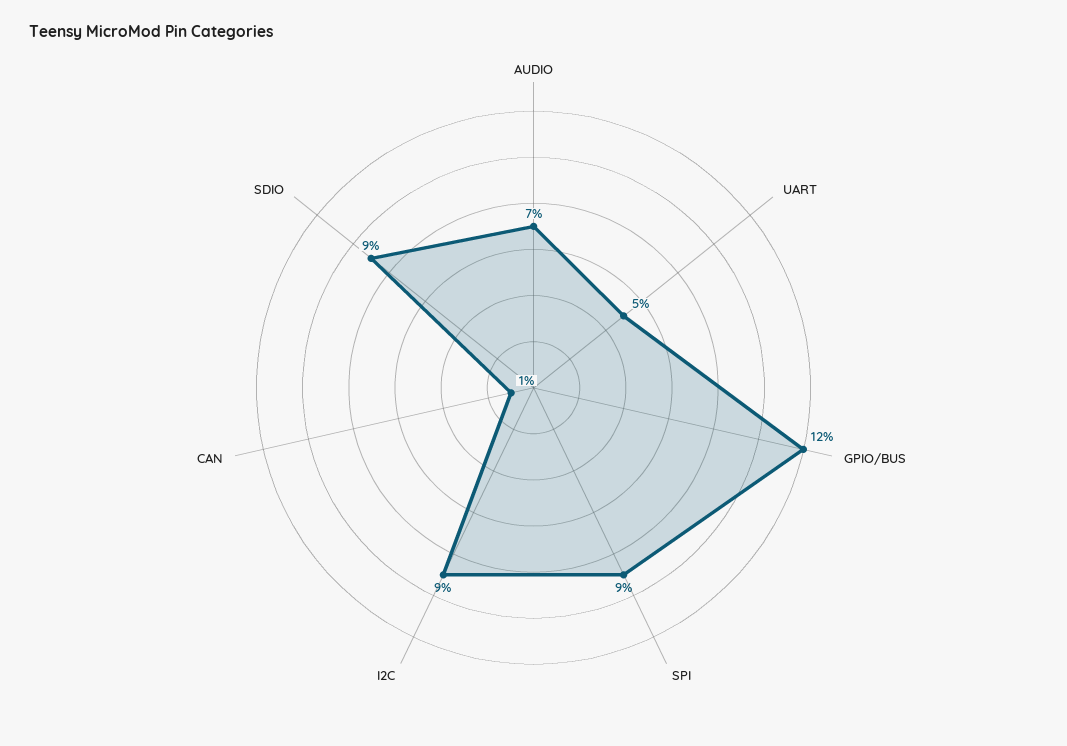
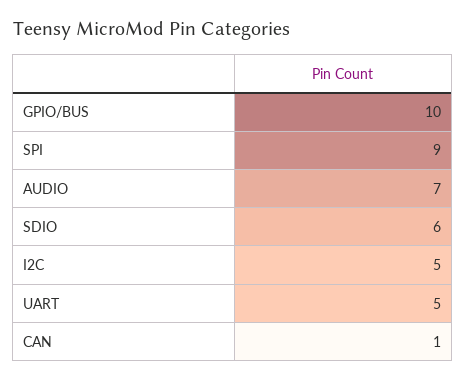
GPIO/BUS: 12 -> 10
I2C: 9 -> 5
SDIO: 9 -> 6

